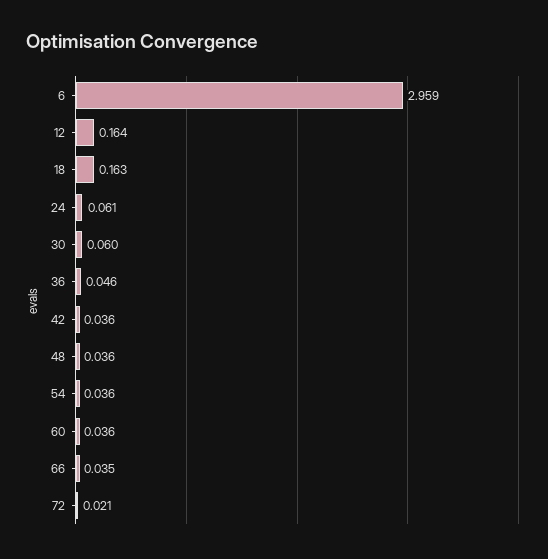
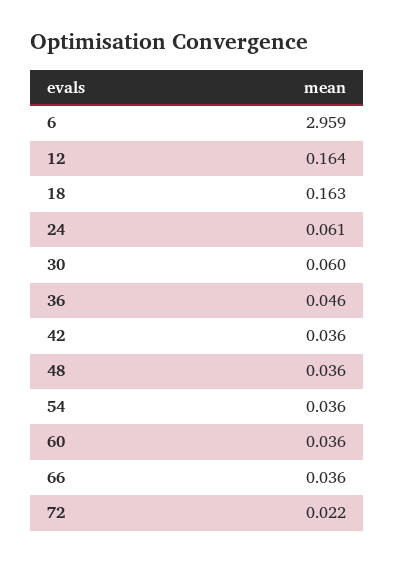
66: 0.035 -> 0.036
72: 0.021 -> 0.022

